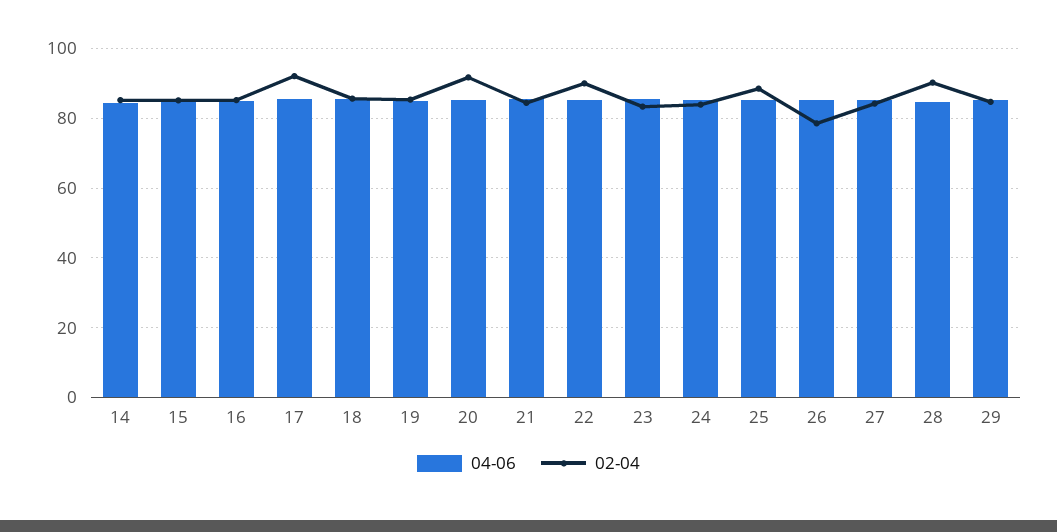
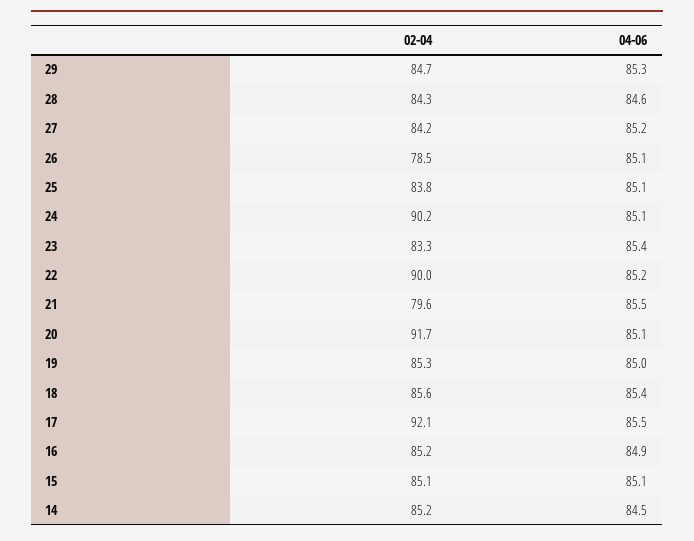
02-04, 21: 84 -> 79.6
02-04, 24: 84 -> 90.2
02-04, 25: 88 -> 83.8
02-04, 28: 90 -> 84.3

